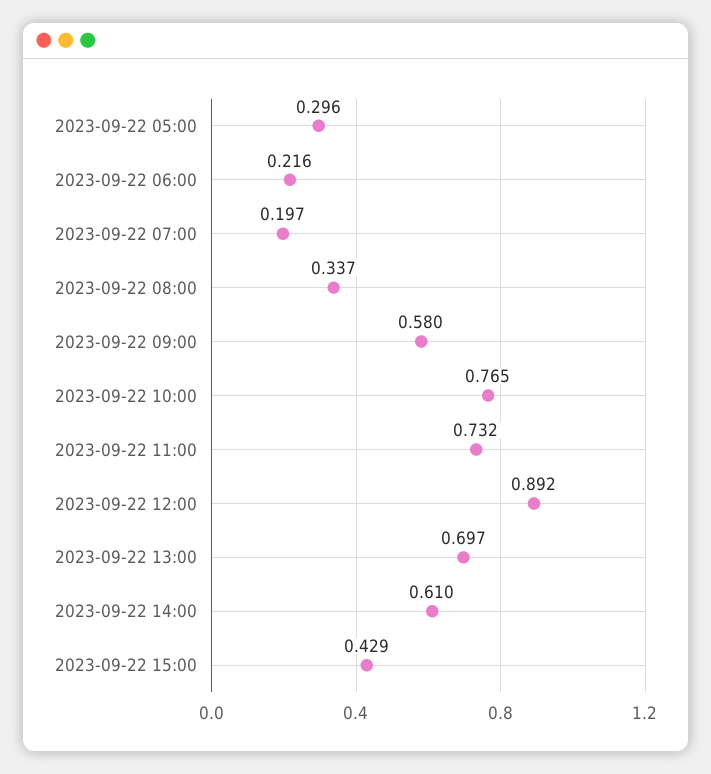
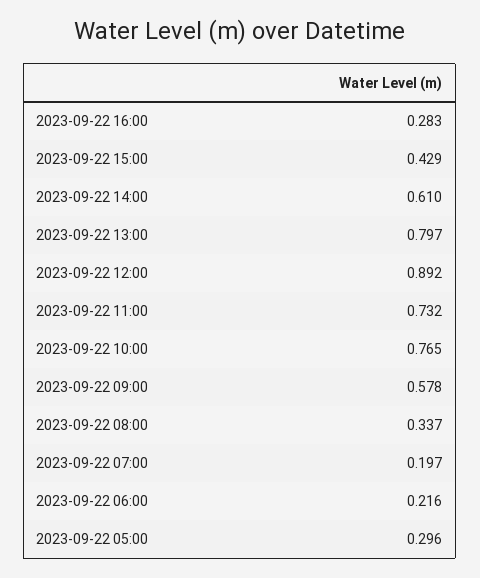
2023-09-22 09:00: 0.58 -> 0.578
2023-09-22 13:00: 0.697 -> 0.797
2023-09-22 16:00: none -> 0.283

